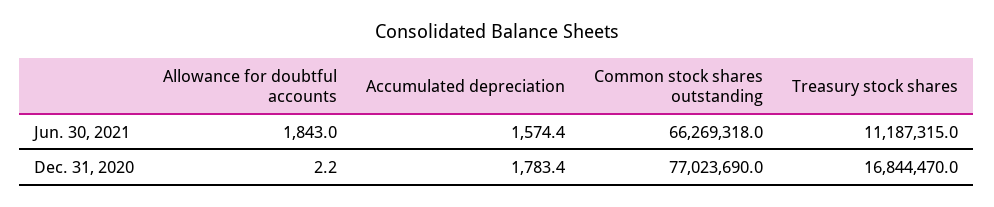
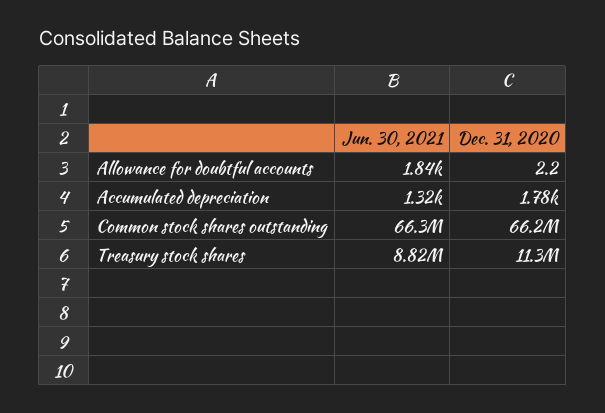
Accumulated depreciation, Jun. 30, 2021: 1574.4 -> 1320
Treasury stock shares, Jun. 30, 2021: 11187315 -> 8820000
Common stock shares outstanding, Dec. 31, 2020: 77023690 -> 66200000
Treasury stock shares, Dec. 31, 2020: 16844470 -> 11300000

